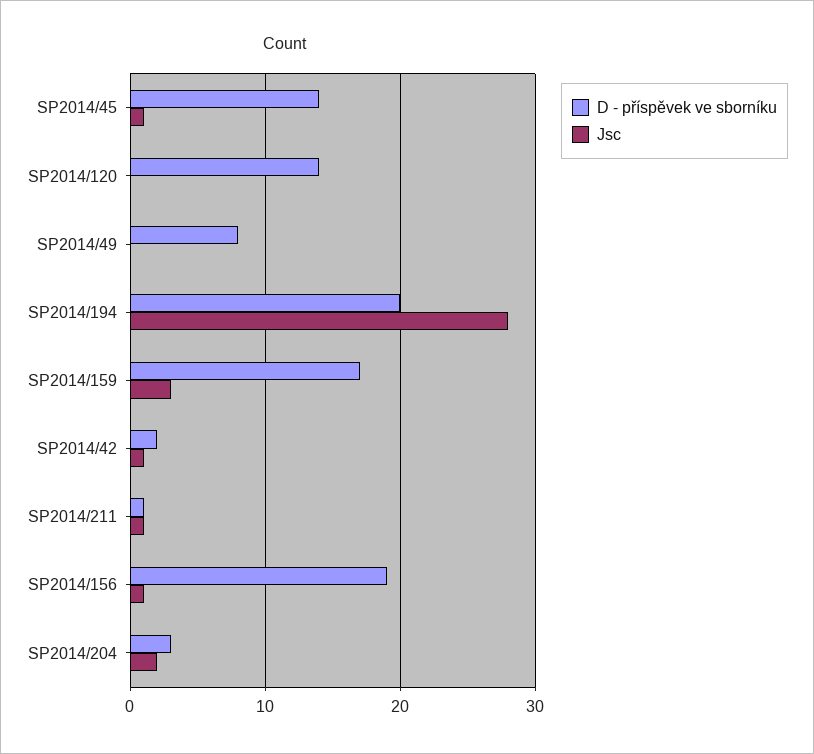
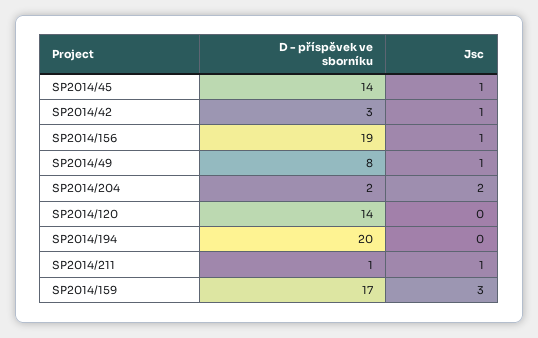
Jsc, SP2014/49: 0 -> 1
Jsc, SP2014/194: 28 -> 0
D - příspěvek ve sborníku, SP2014/42: 2 -> 3
D - příspěvek ve sborníku, SP2014/204: 3 -> 2

